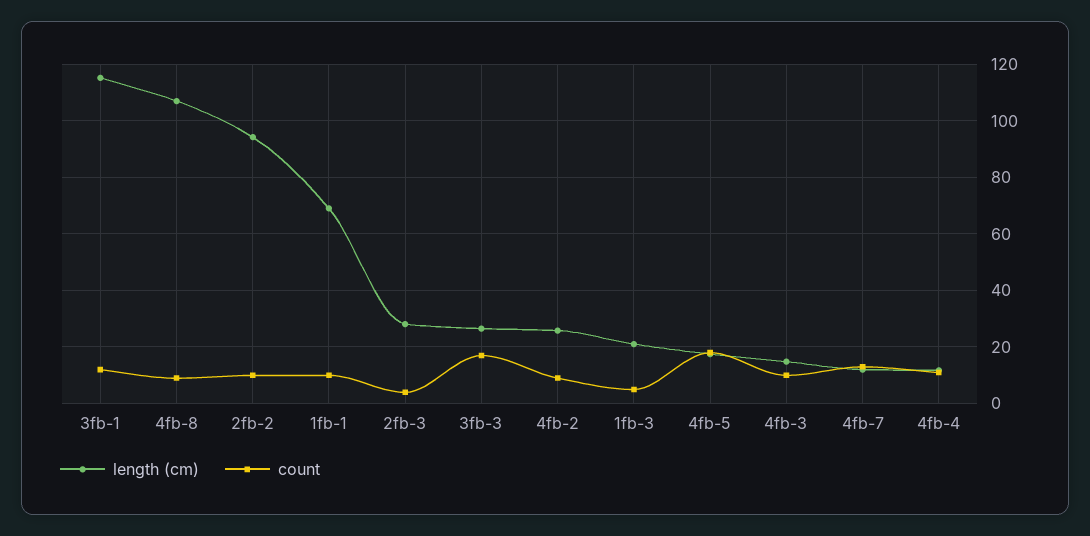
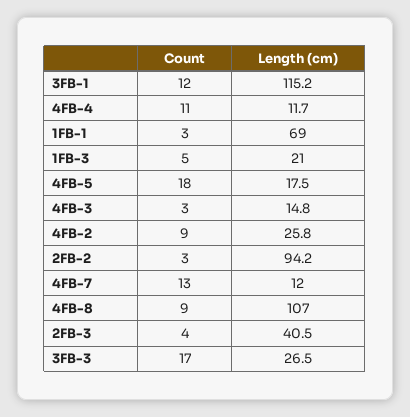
count, 2fb-2: 10 -> 3
count, 1fb-1: 10 -> 3
length (cm), 2fb-3: 27.5 -> 40.5
count, 4fb-3: 10 -> 3

